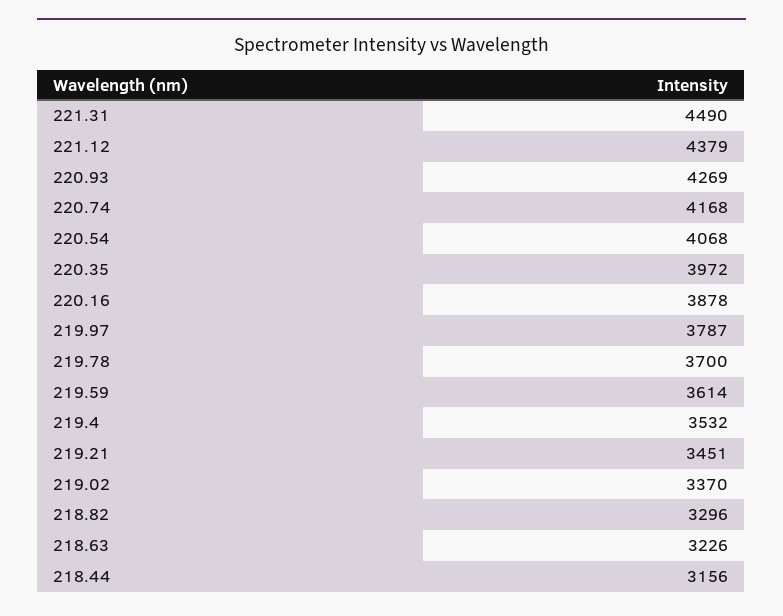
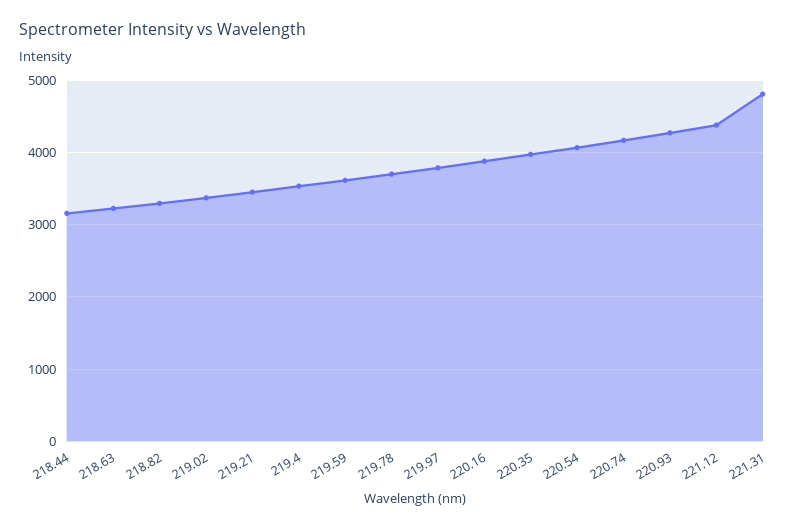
221.31: 4490 -> 4800

